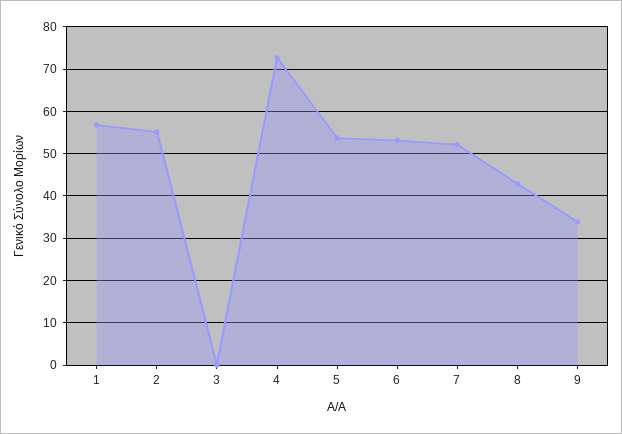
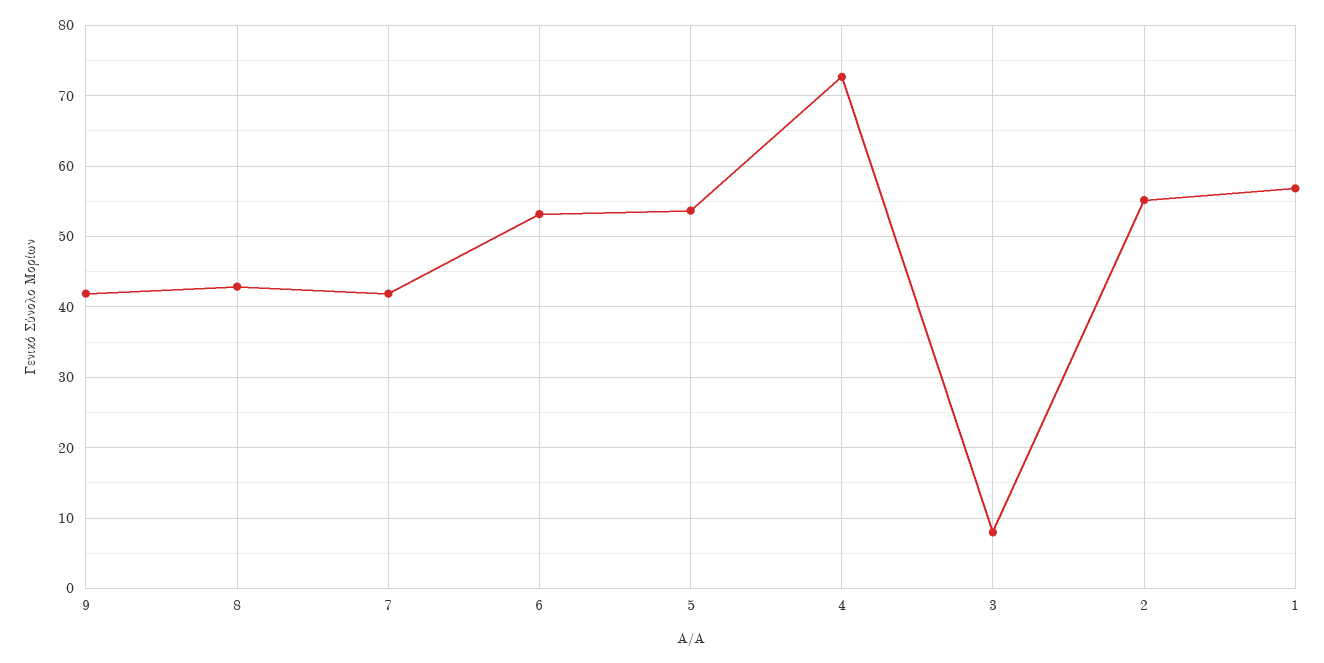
3: 0 -> 8
7: 52 -> 42
9: 34 -> 42

